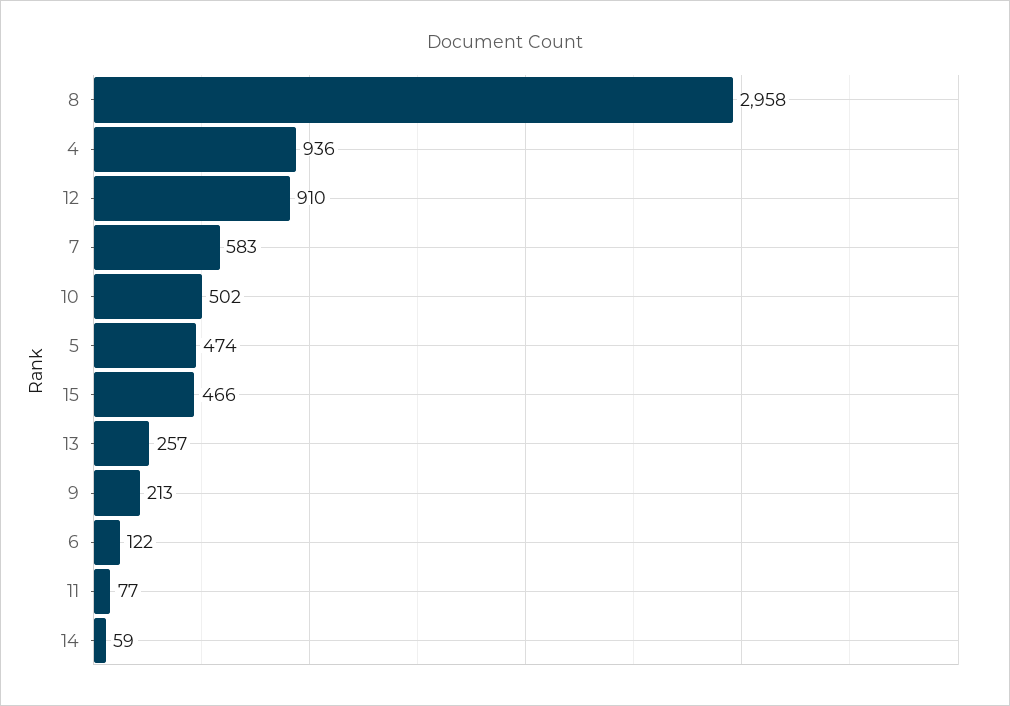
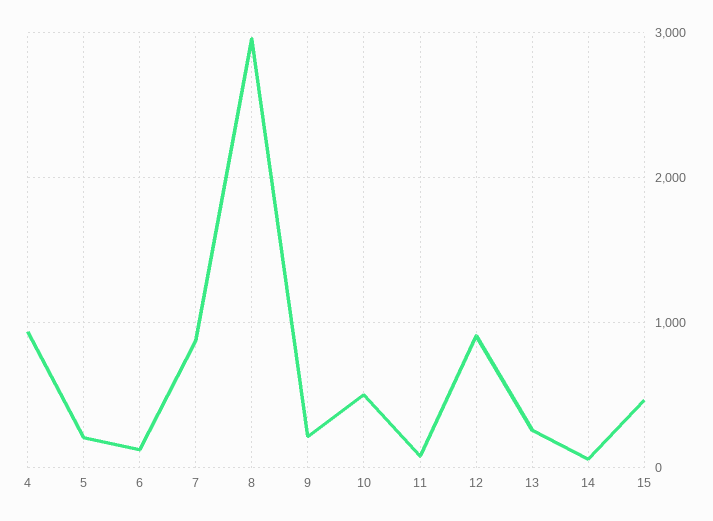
7: 583 -> 900
5: 474 -> 200

